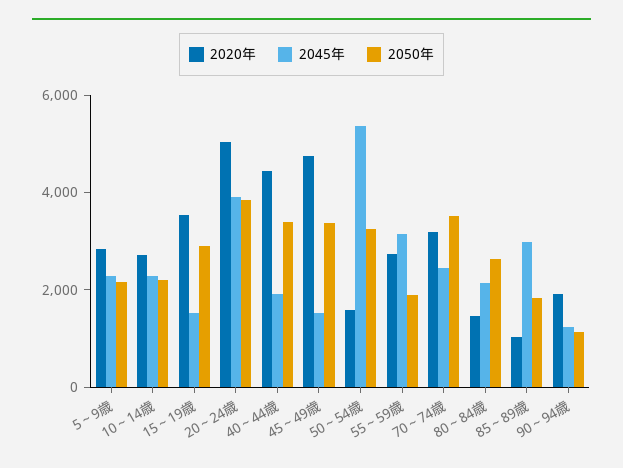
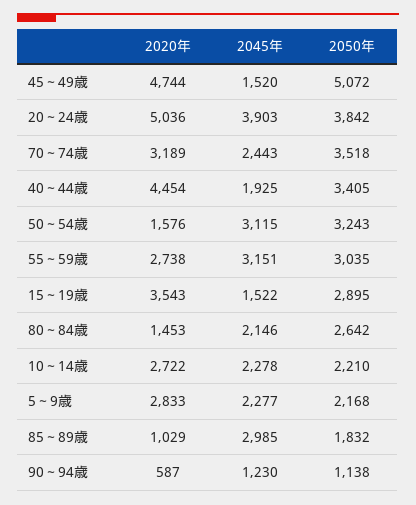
2050年, 45～49歳: 3500 -> 5072
2045年, 50～54歳: 5500 -> 3115
2050年, 55～59歳: 2000 -> 3035
2020年, 90～94歳: 2000 -> 587

